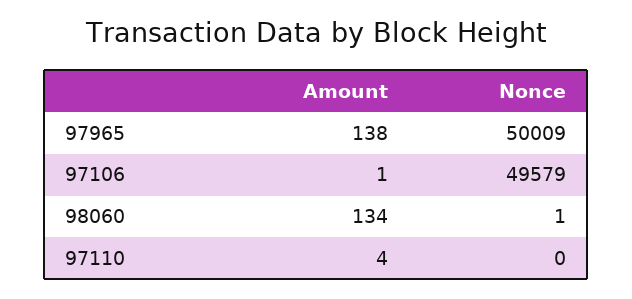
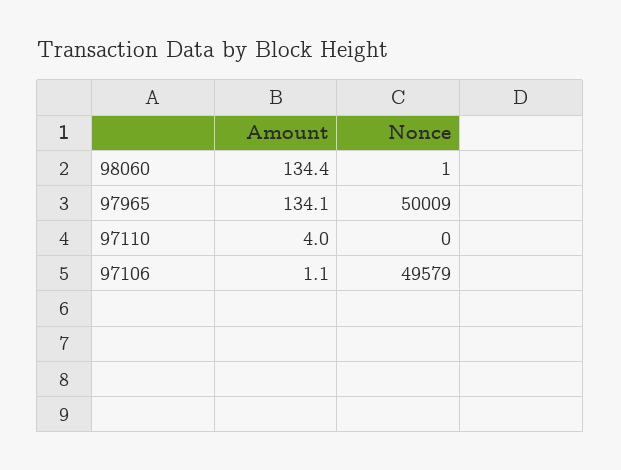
Amount, 97965: 138 -> 134.1

